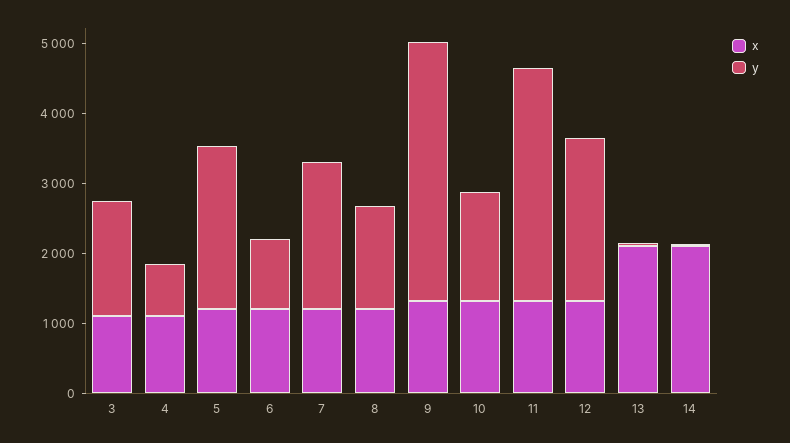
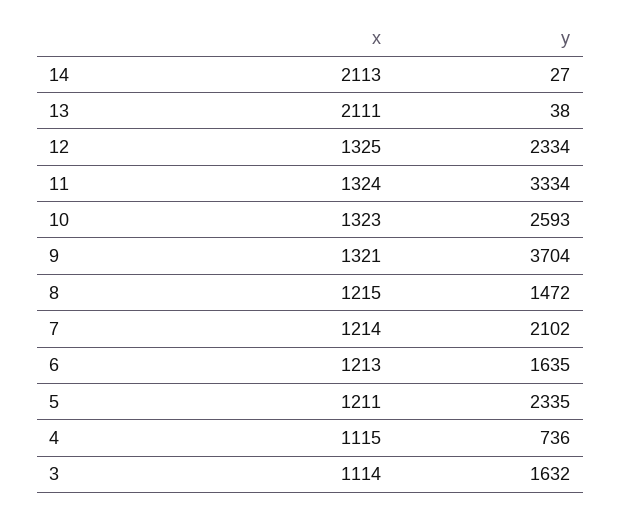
y, 6: 1000 -> 1635
y, 10: 1600 -> 2593

